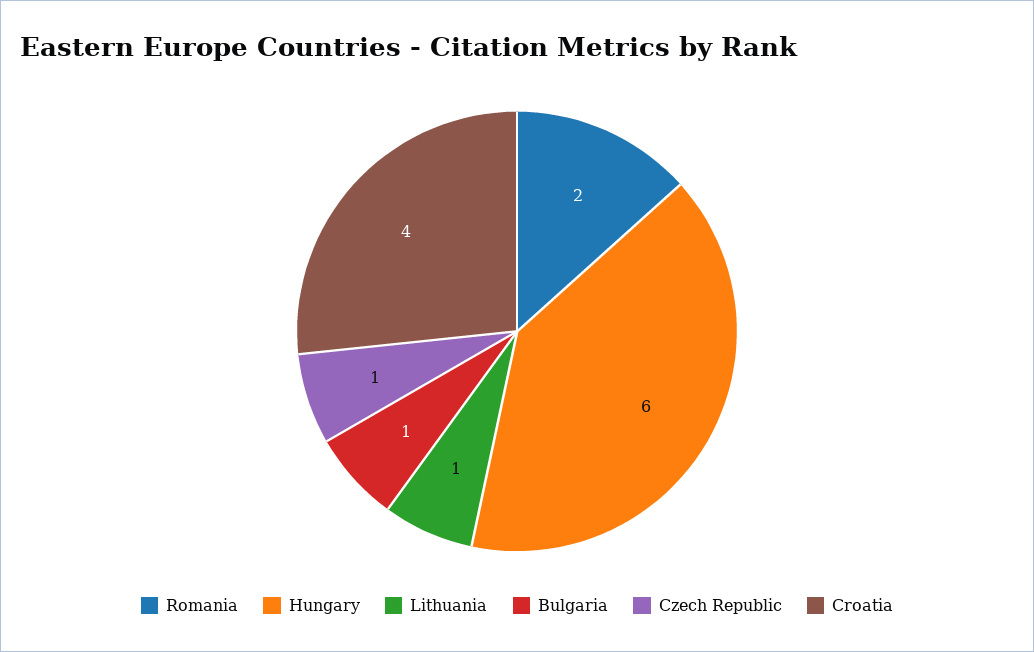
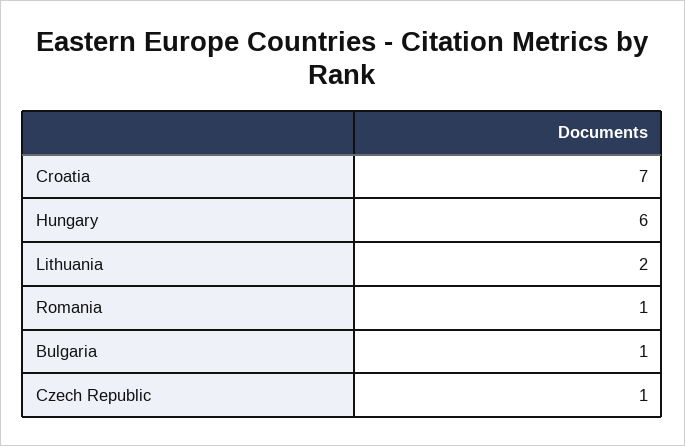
Romania: 2 -> 1
Lithuania: 1 -> 2
Croatia: 4 -> 7

